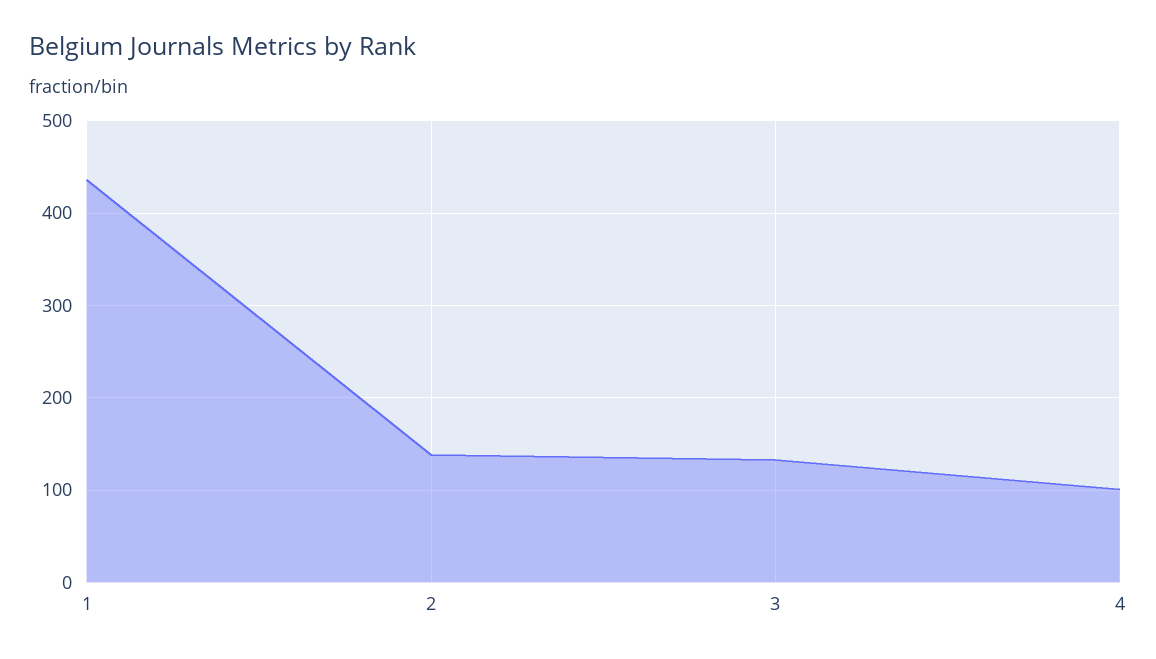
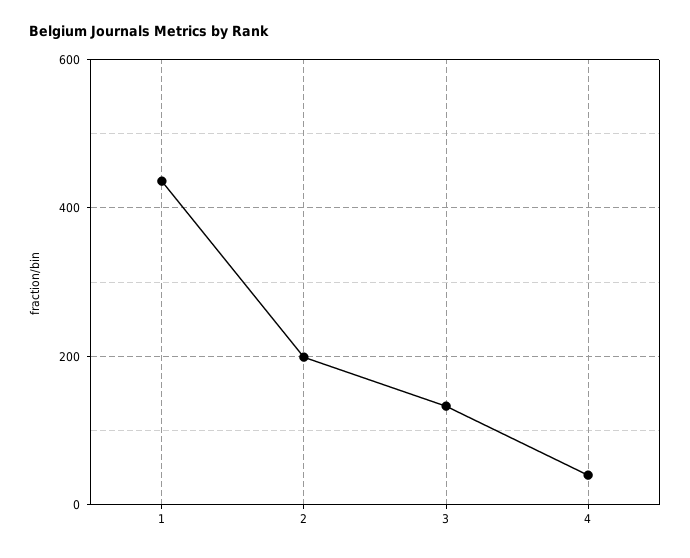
2: 140 -> 200
4: 100 -> 40

